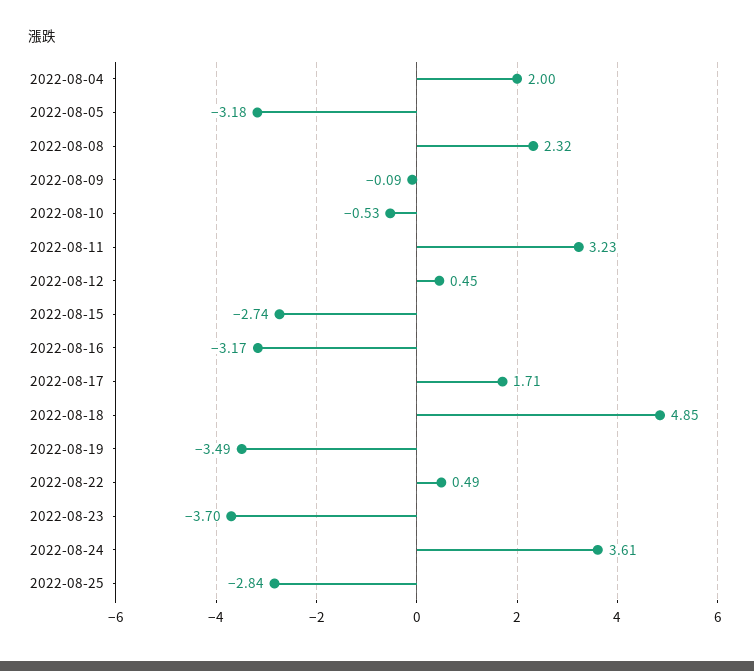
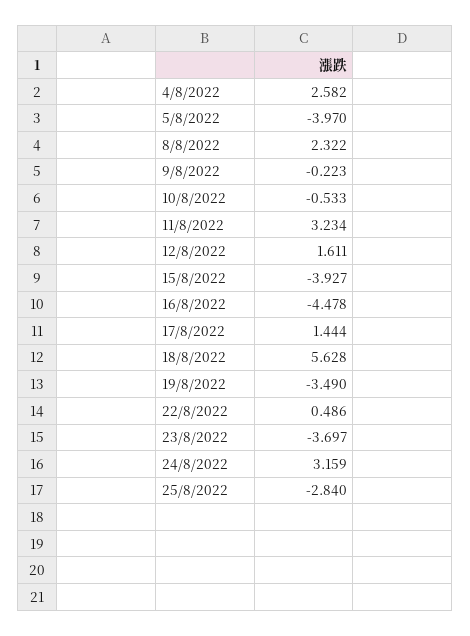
2022-08-04: 2 -> 2.582
2022-08-05: -3.18 -> -3.97
2022-08-09: -0.09 -> -0.223
2022-08-12: 0.45 -> 1.611
2022-08-15: -2.74 -> -3.927
2022-08-16: -3.17 -> -4.478
2022-08-17: 1.71 -> 1.444
2022-08-18: 4.85 -> 5.628
2022-08-24: 3.61 -> 3.159

